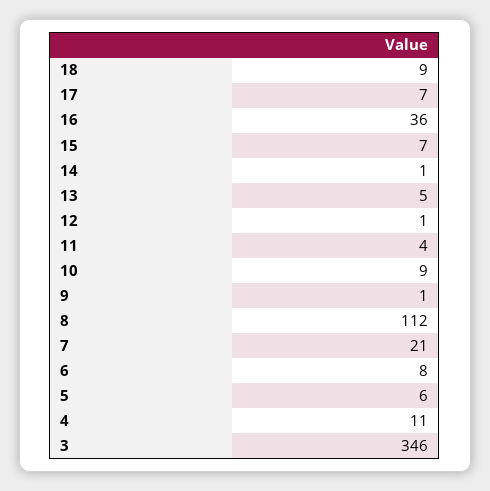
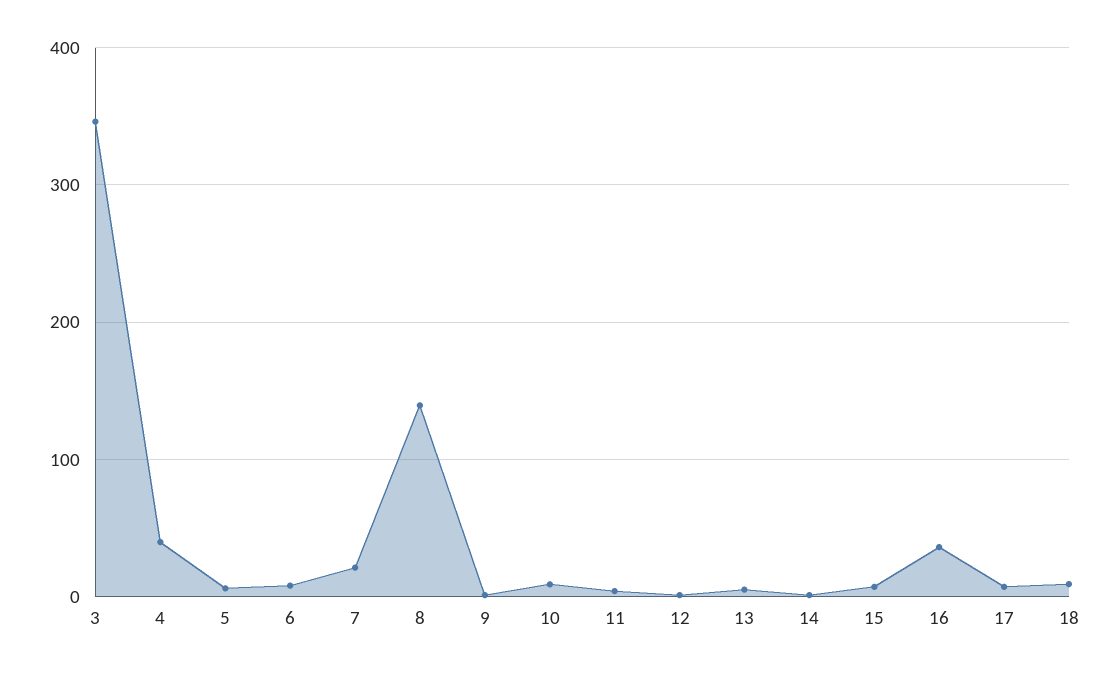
8: 112 -> 140
4: 11 -> 40

